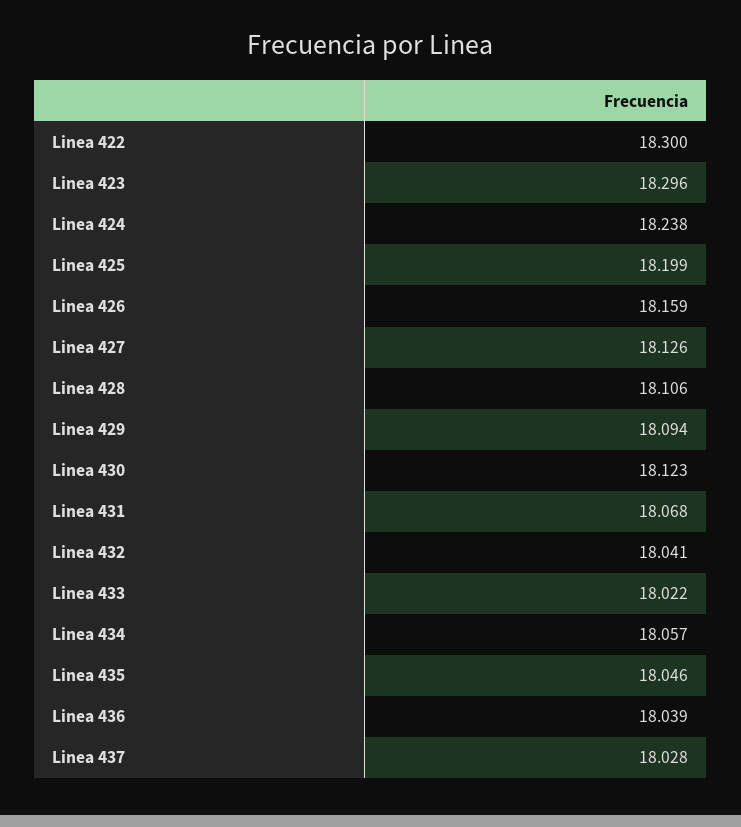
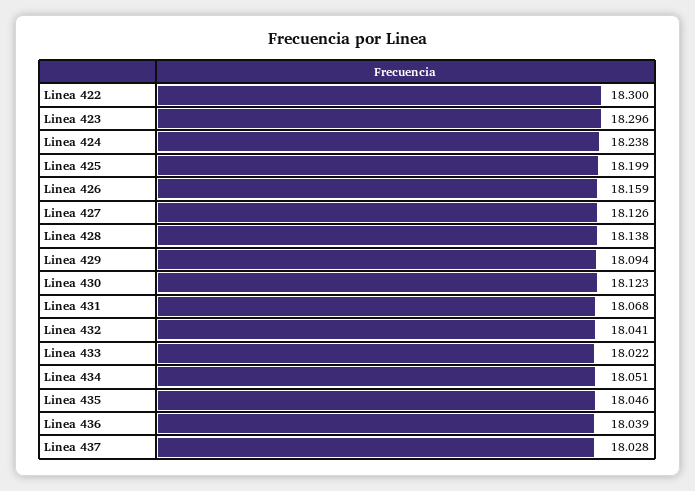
Linea 428: 18.106 -> 18.138
Linea 434: 18.057 -> 18.051

